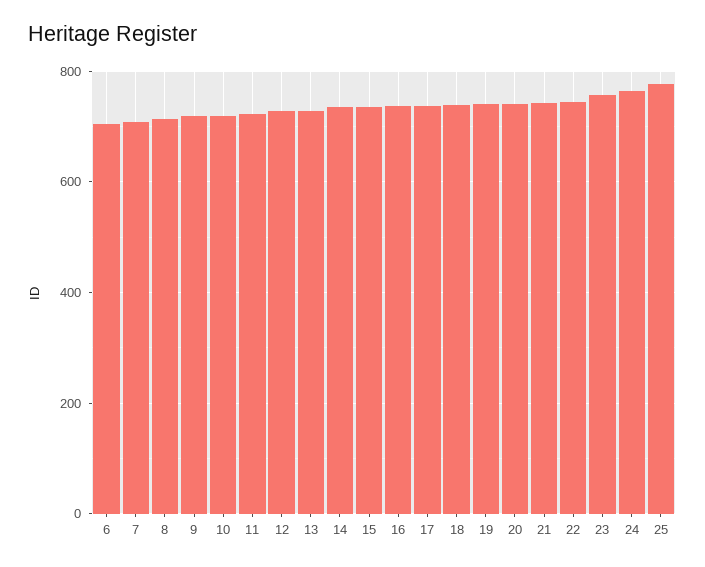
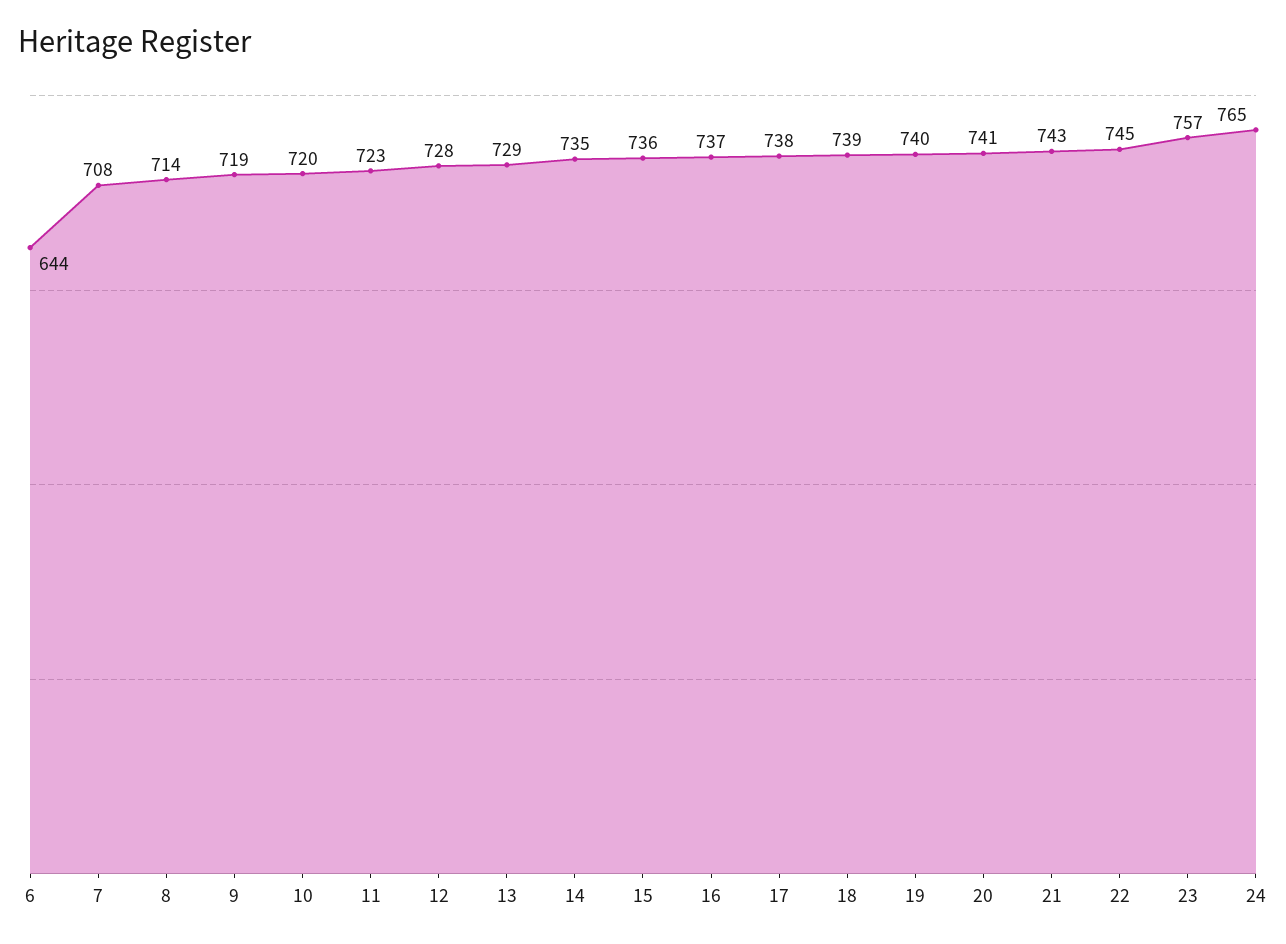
6: 700 -> 644
25: 780 -> none

